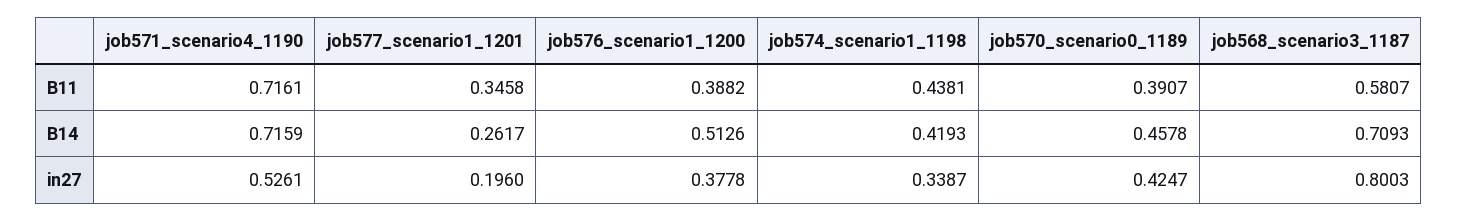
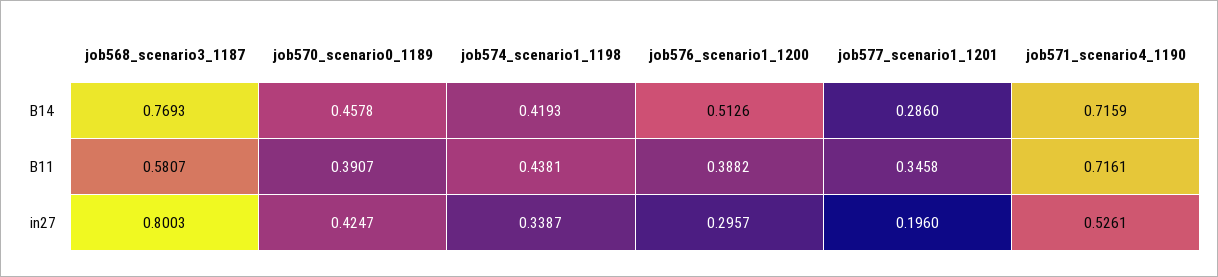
job577_scenario1_1201, B14: 0.2617 -> 0.286
job568_scenario3_1187, B14: 0.7093 -> 0.7693
job576_scenario1_1200, in27: 0.3778 -> 0.2957

